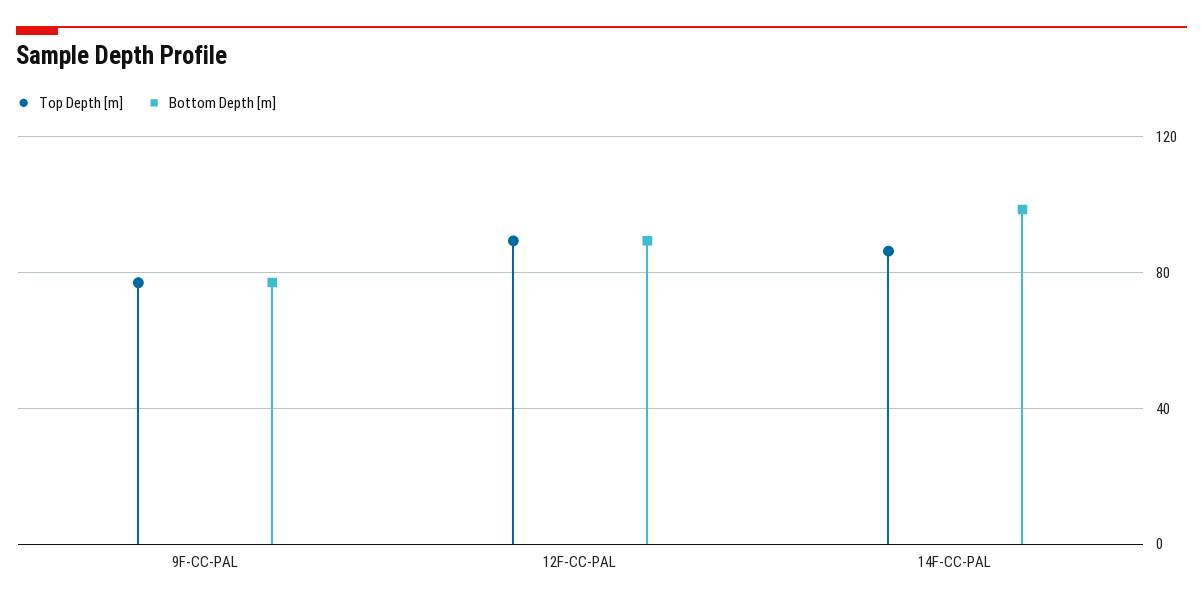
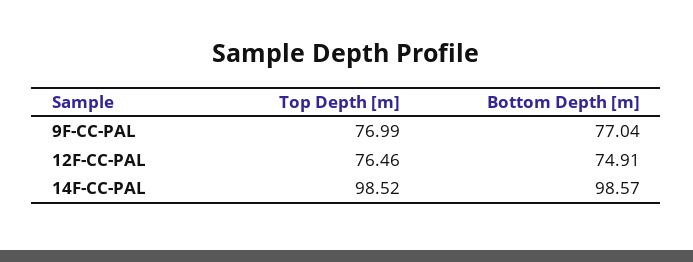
Top Depth [m], 12F-CC-PAL: 90 -> 76.46
Bottom Depth [m], 12F-CC-PAL: 90 -> 74.91
Top Depth [m], 14F-CC-PAL: 85 -> 98.52

